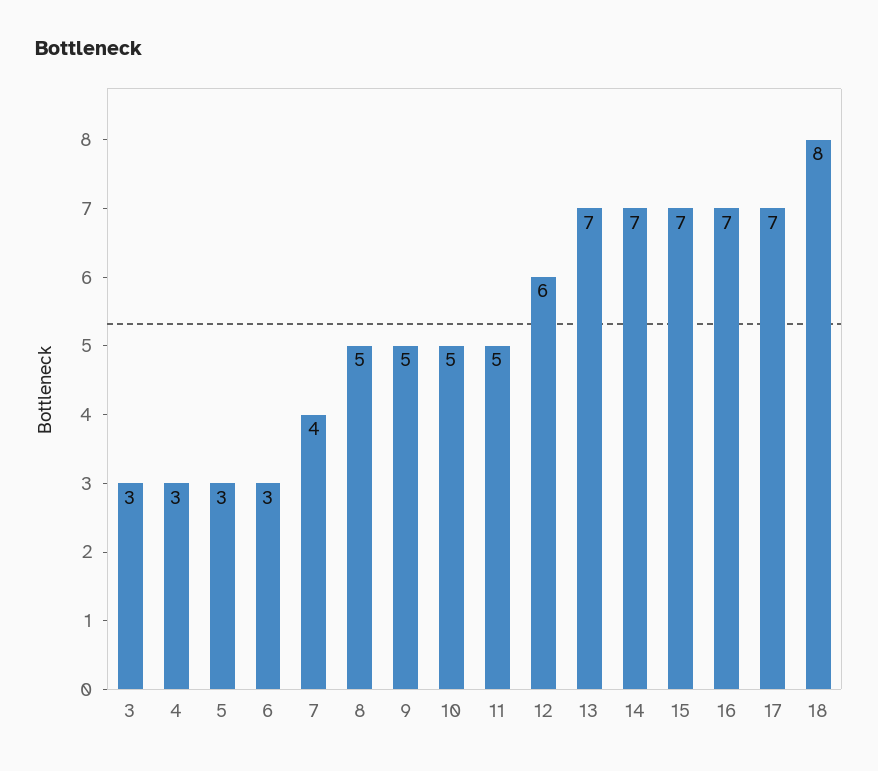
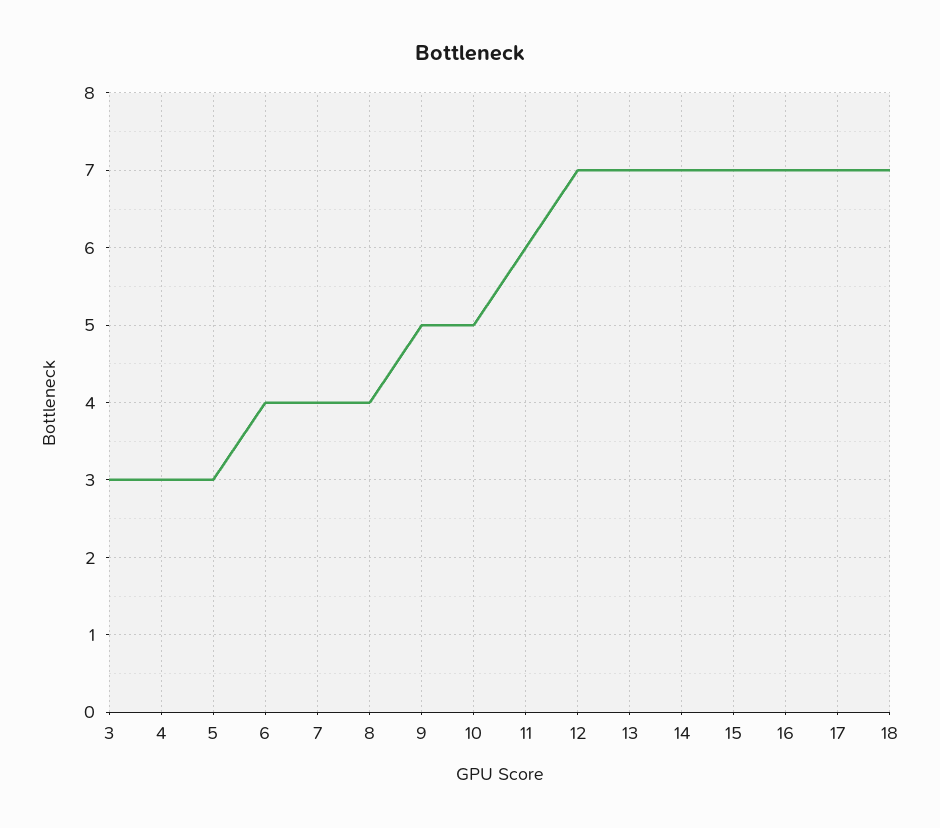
6: 3 -> 4
8: 5 -> 4
11: 5 -> 6
12: 6 -> 7
18: 8 -> 7

